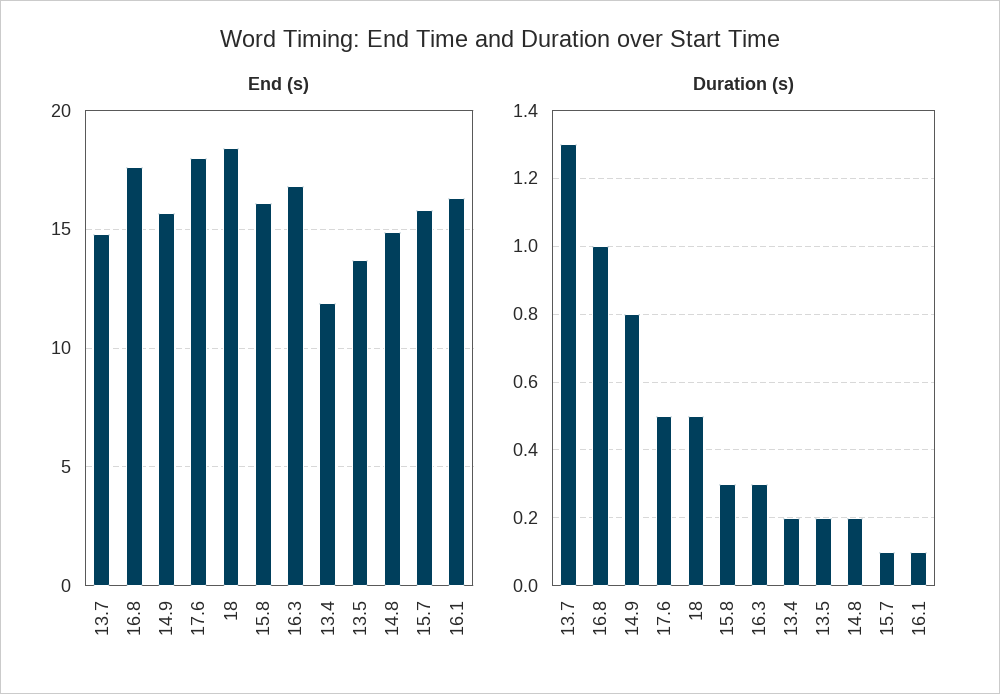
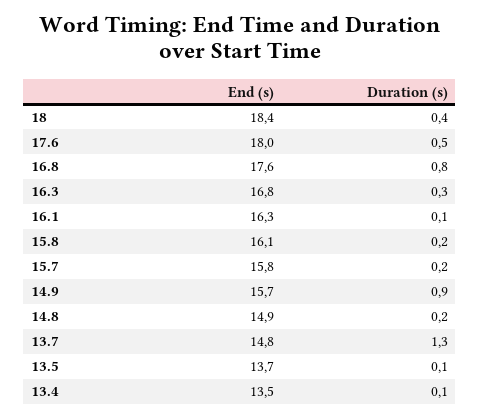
End (s), 13.4: 12 -> 13.5
Duration (s), 16.8: 1 -> 0.8
Duration (s), 14.9: 0.8 -> 0.9
Duration (s), 18: 0.5 -> 0.4
Duration (s), 15.8: 0.3 -> 0.2
Duration (s), 13.4: 0.2 -> 0.1
Duration (s), 13.5: 0.2 -> 0.1
Duration (s), 15.7: 0.1 -> 0.2

